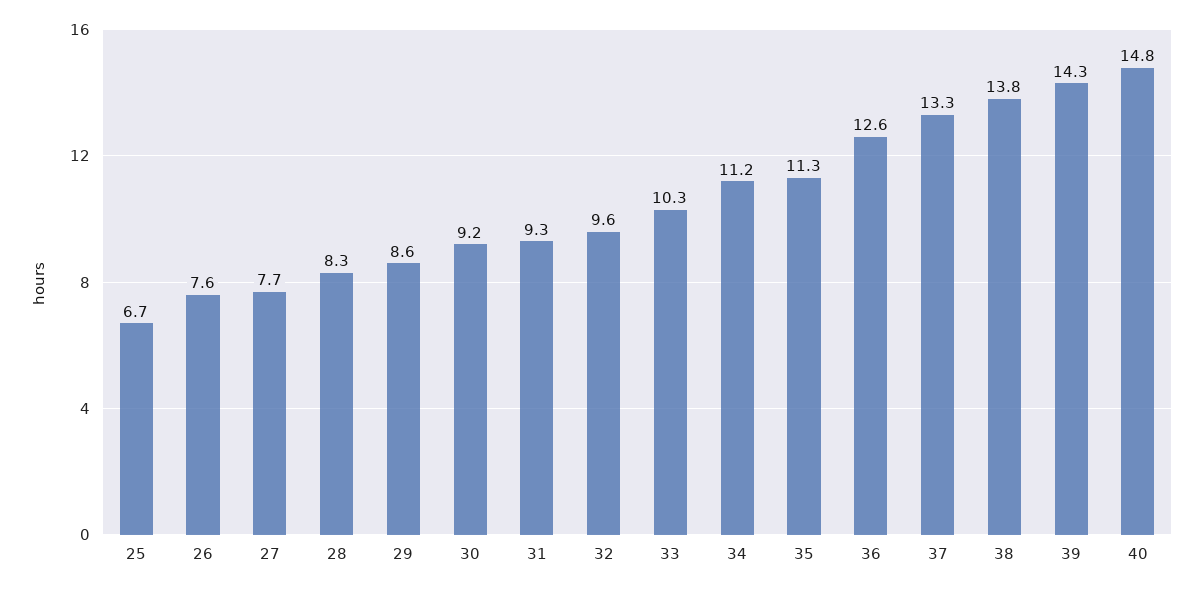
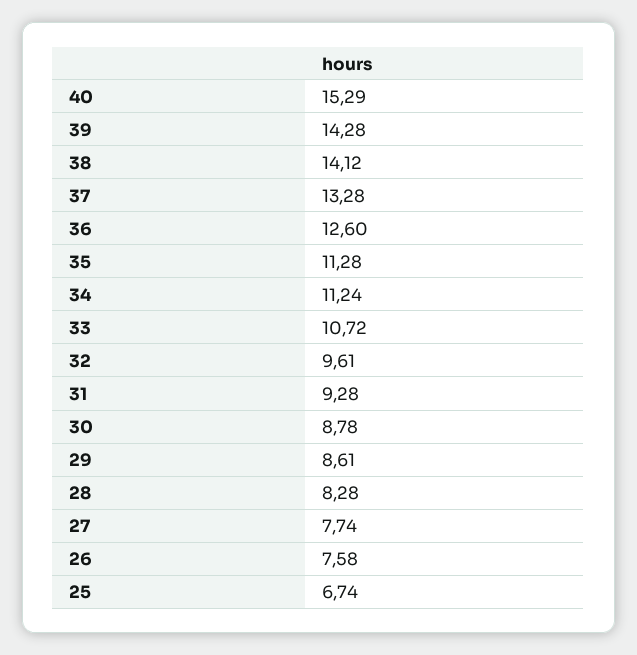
30: 9.2 -> 8.78
33: 10.3 -> 10.72
38: 13.8 -> 14.12
40: 14.8 -> 15.29

